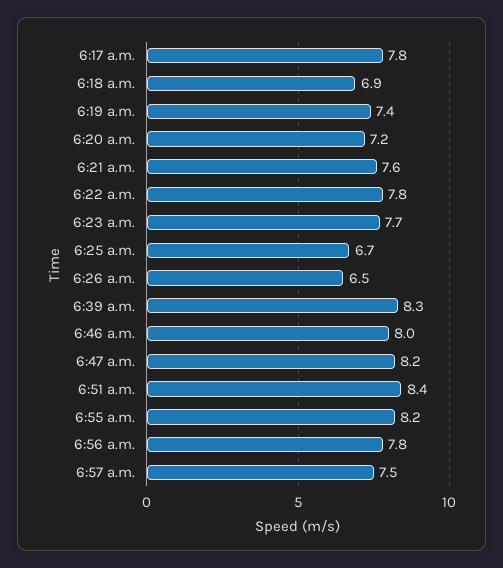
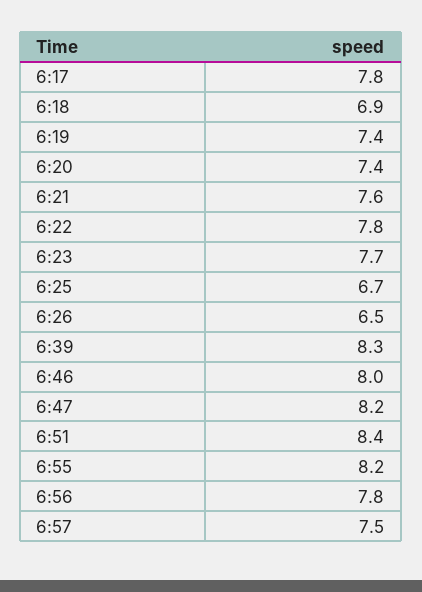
6:20 a.m.: 7.2 -> 7.4

